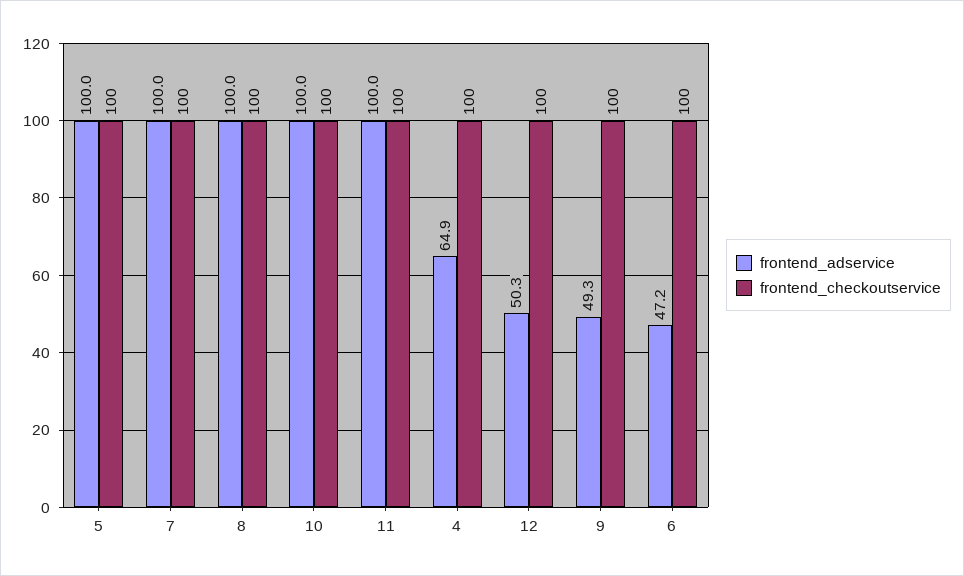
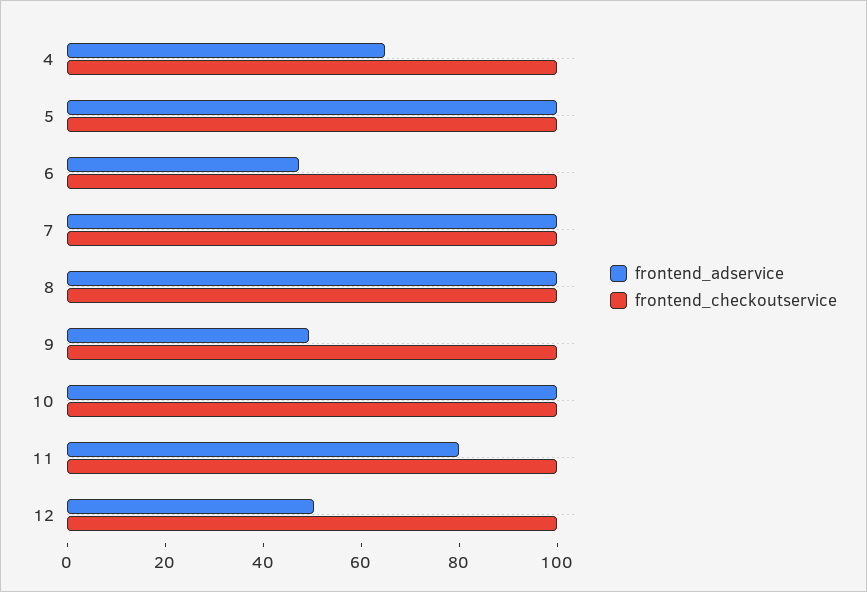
frontend_adservice, 11: 100 -> 80

